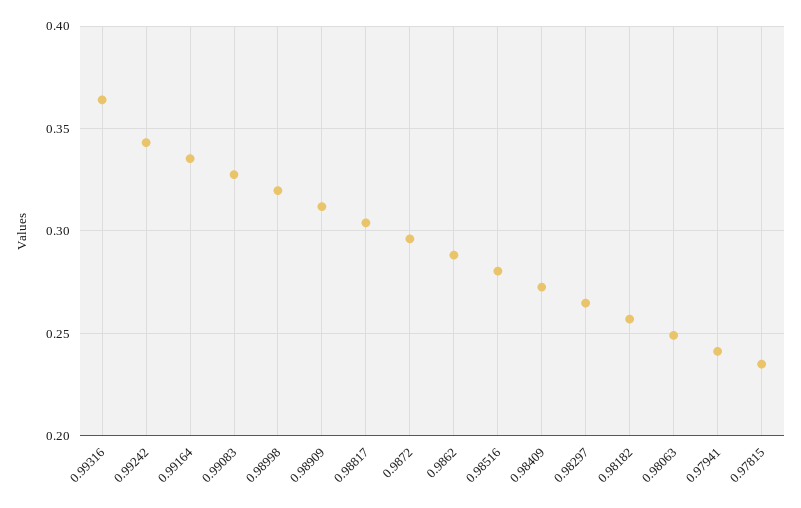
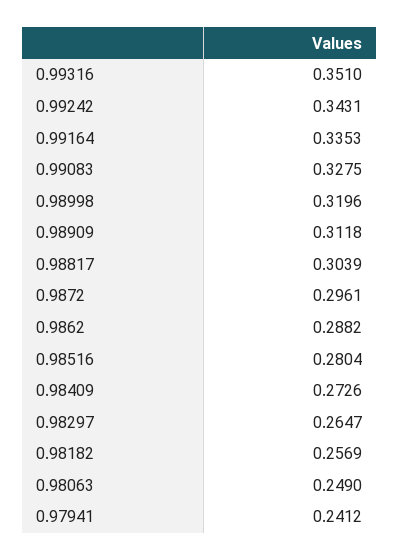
0.99316: 0.365 -> 0.351
0.97815: 0.235 -> none

